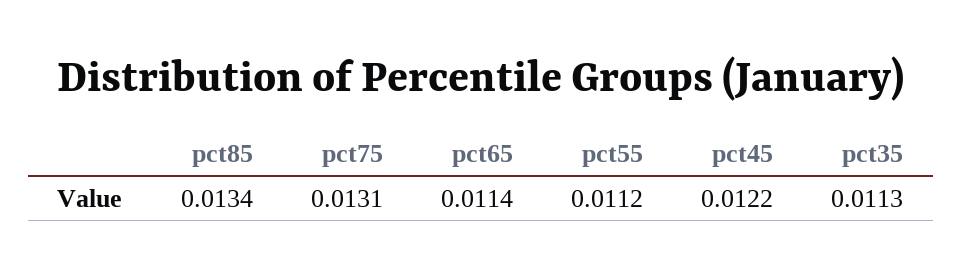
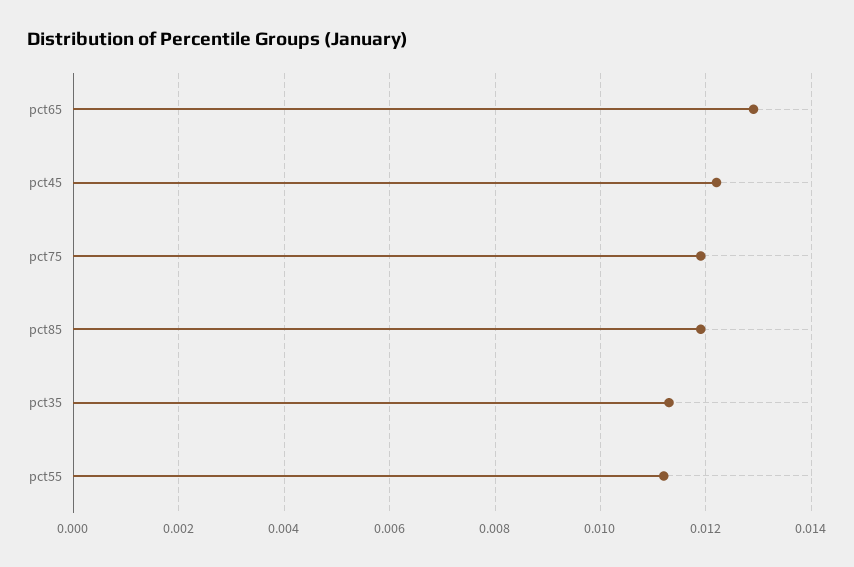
pct85: 0.0134 -> 0.012
pct75: 0.0131 -> 0.012
pct65: 0.0114 -> 0.013

